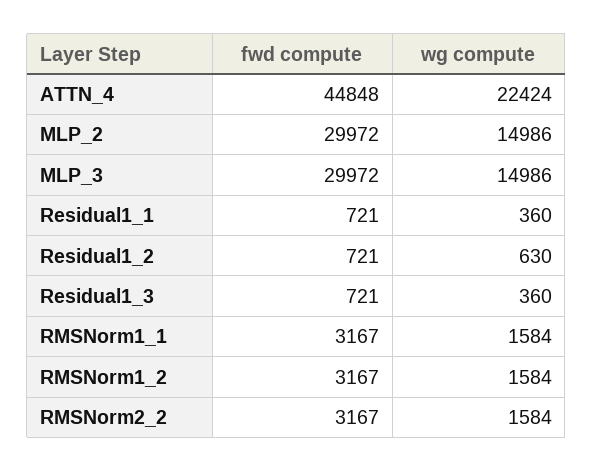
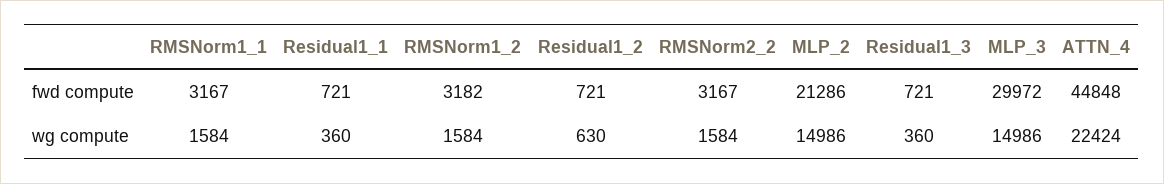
fwd compute, MLP_2: 29972 -> 21286
fwd compute, RMSNorm1_2: 3167 -> 3182

